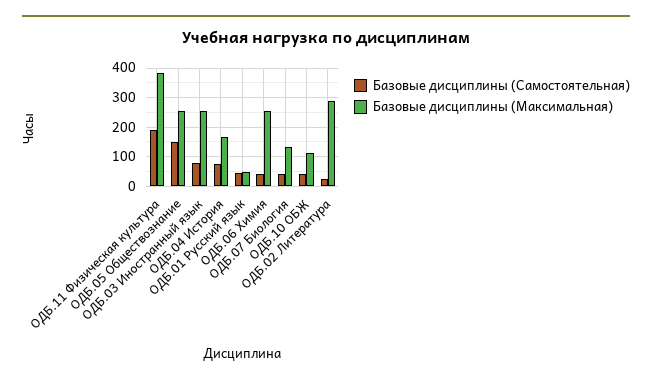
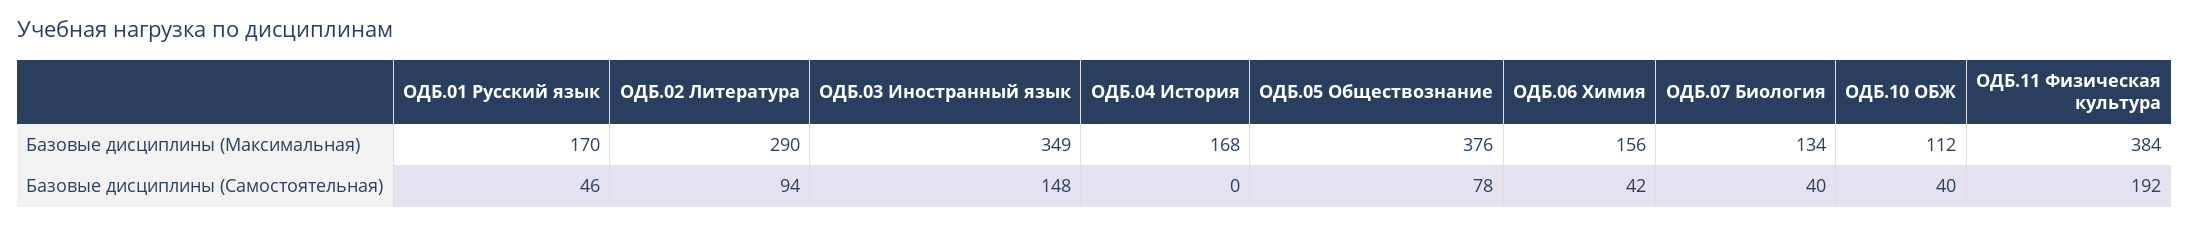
Базовые дисциплины (Самостоятельная), ОДБ.05 Обществознание: 150 -> 78
Базовые дисциплины (Максимальная), ОДБ.05 Обществознание: 250 -> 376
Базовые дисциплины (Самостоятельная), ОДБ.03 Иностранный язык: 75 -> 148
Базовые дисциплины (Максимальная), ОДБ.03 Иностранный язык: 250 -> 349
Базовые дисциплины (Самостоятельная), ОДБ.04 История: 75 -> 0
Базовые дисциплины (Максимальная), ОДБ.01 Русский язык: 50 -> 170
Базовые дисциплины (Максимальная), ОДБ.06 Химия: 250 -> 156
Базовые дисциплины (Самостоятельная), ОДБ.02 Литература: 25 -> 94

